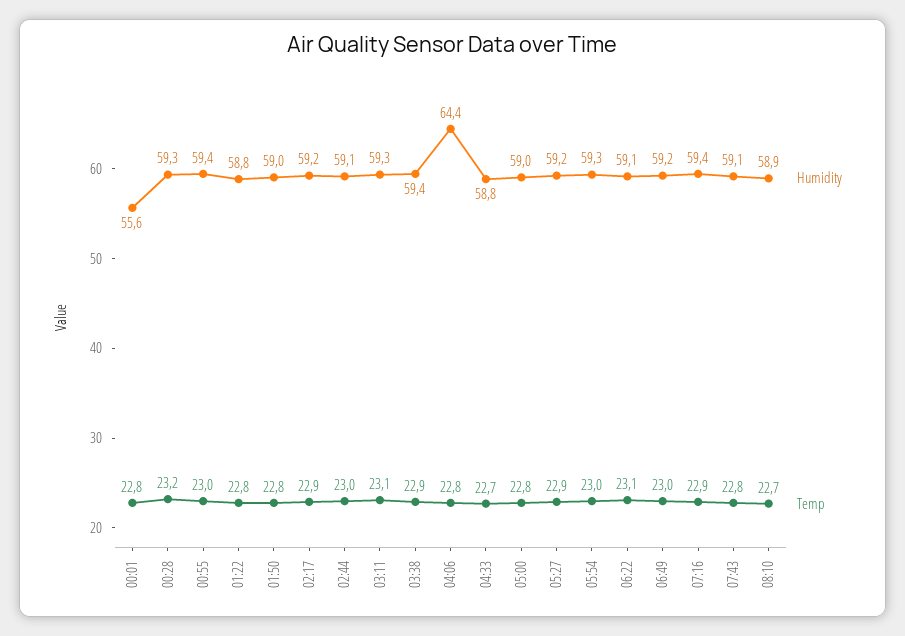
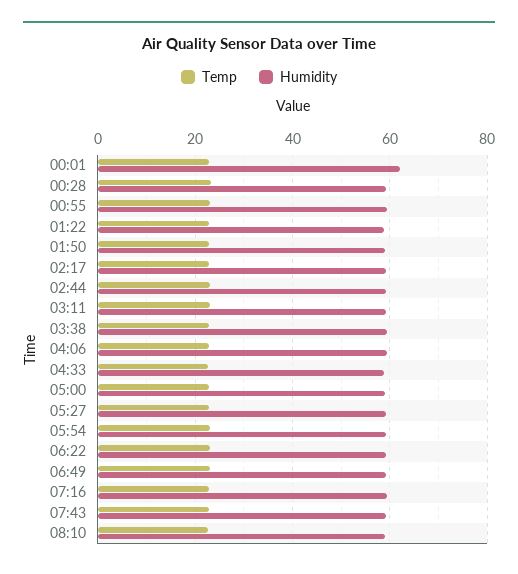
Humidity, 00:01: 55.6 -> 62
Humidity, 04:06: 64.4 -> 60

